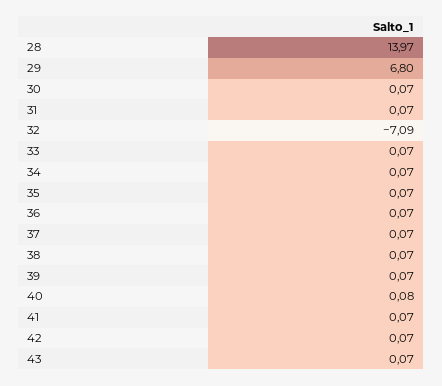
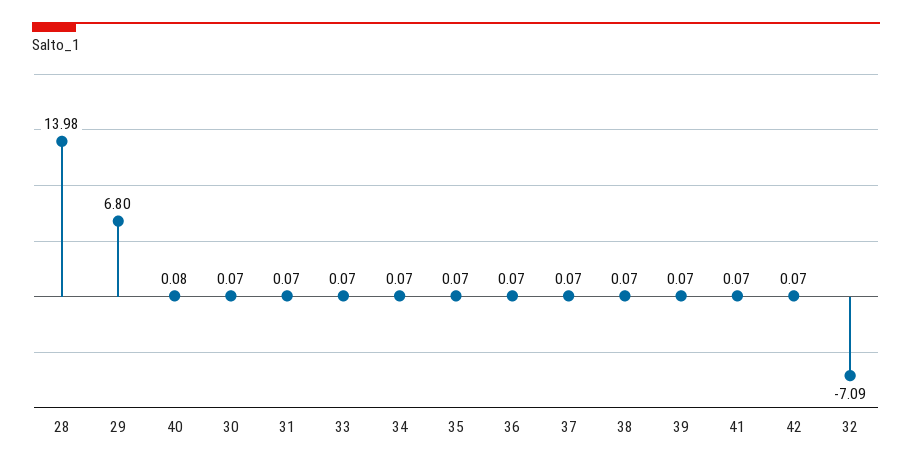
28: 13.97 -> 13.98
43: 0.07 -> none

